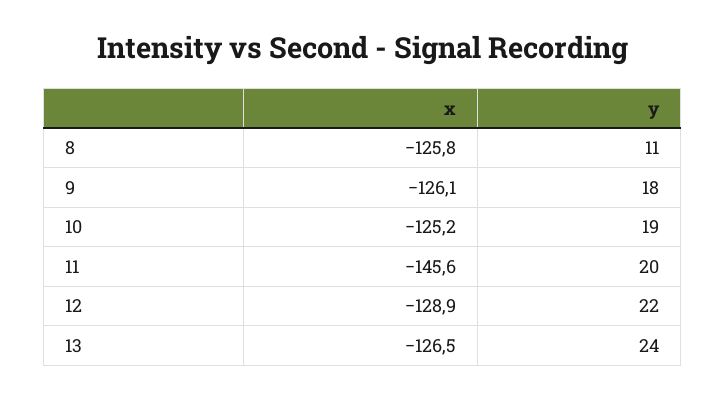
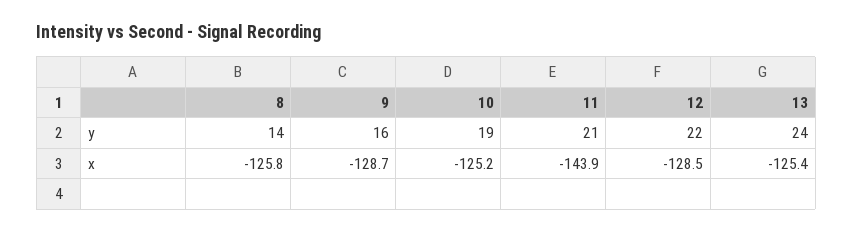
y, 8: 11 -> 14
x, 9: -126.1 -> -128.7
y, 9: 18 -> 16
x, 11: -145.6 -> -143.9
y, 11: 20 -> 21
x, 12: -128.9 -> -128.5
x, 13: -126.5 -> -125.4

